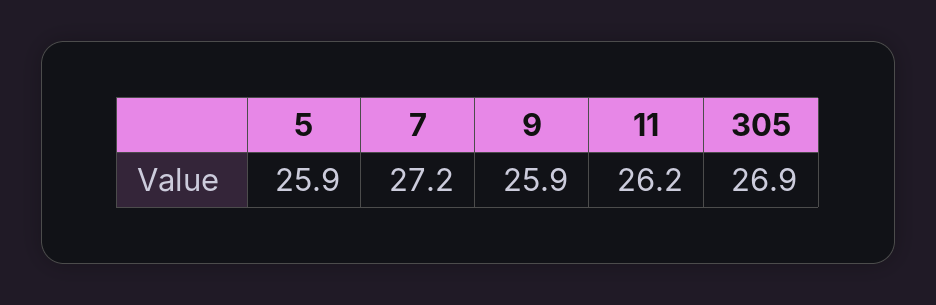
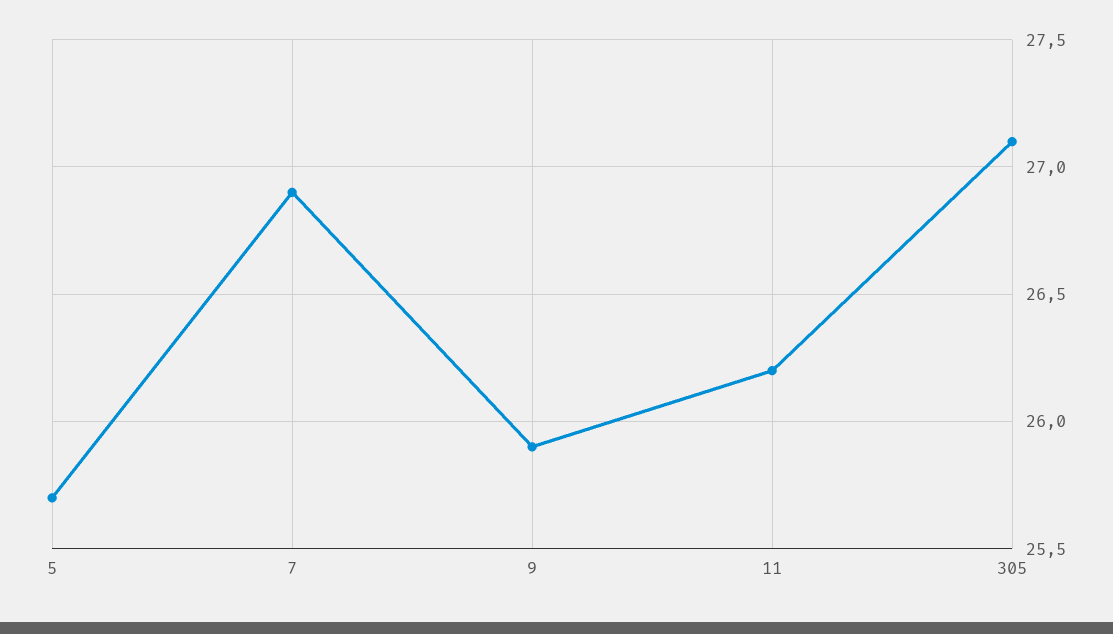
5: 25.9 -> 25.7
7: 27.2 -> 26.9
305: 26.9 -> 27.1

